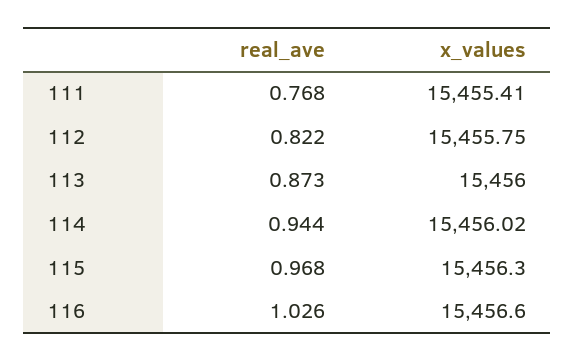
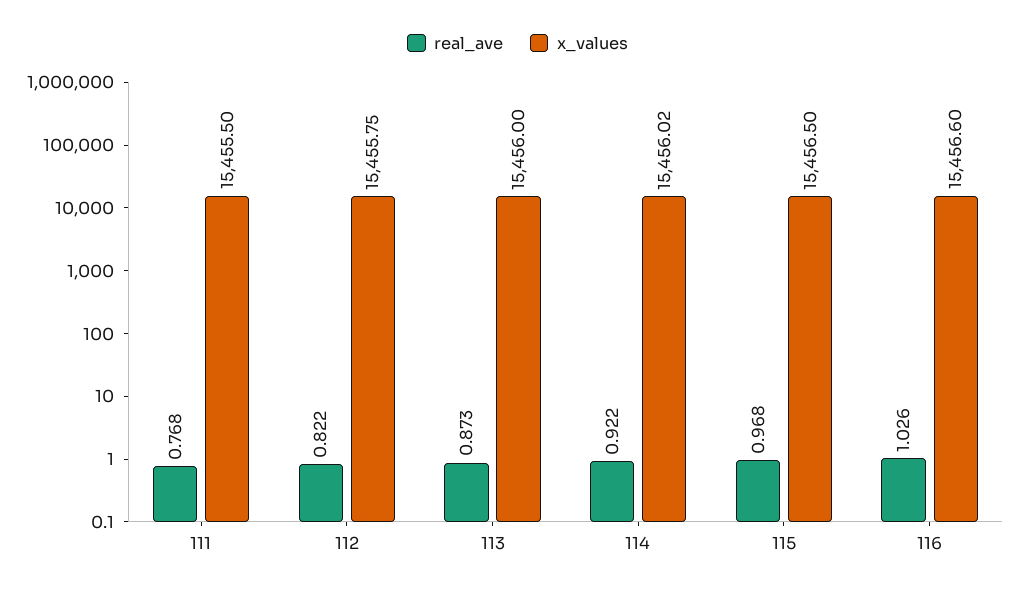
x_values, 111: 15455.41 -> 15455.5
real_ave, 114: 0.944 -> 0.922
x_values, 115: 15456.3 -> 15456.5

